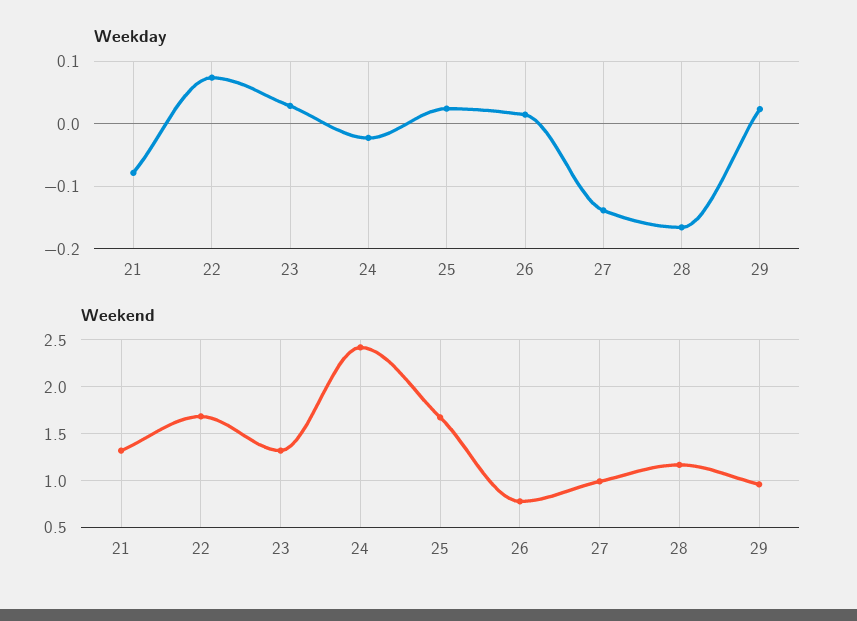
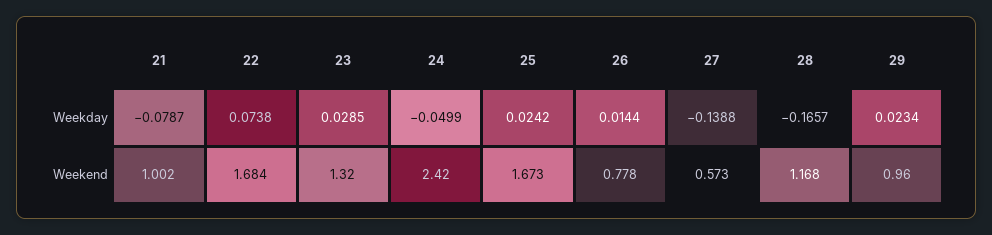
Weekday, 24: -0.02 -> -0.0499
Weekend, 21: 1.3 -> 1.002
Weekend, 27: 1 -> 0.573

